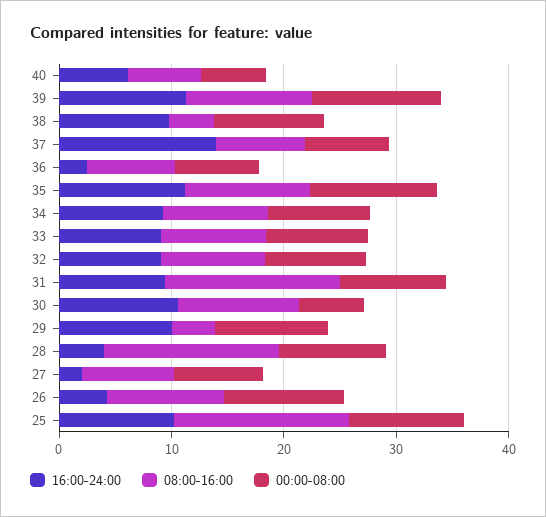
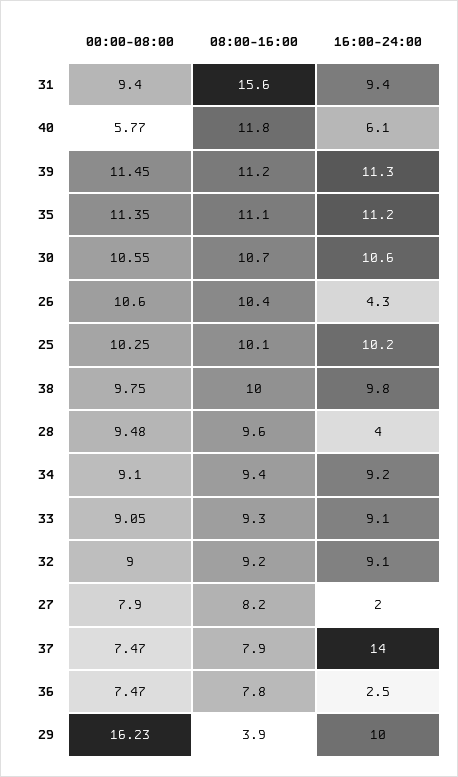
08:00-16:00, 40: 6 -> 11.8
08:00-16:00, 38: 4 -> 10
00:00-08:00, 30: 6 -> 10.55
00:00-08:00, 29: 10 -> 16.23
08:00-16:00, 28: 16 -> 9.6
08:00-16:00, 25: 16 -> 10.1

